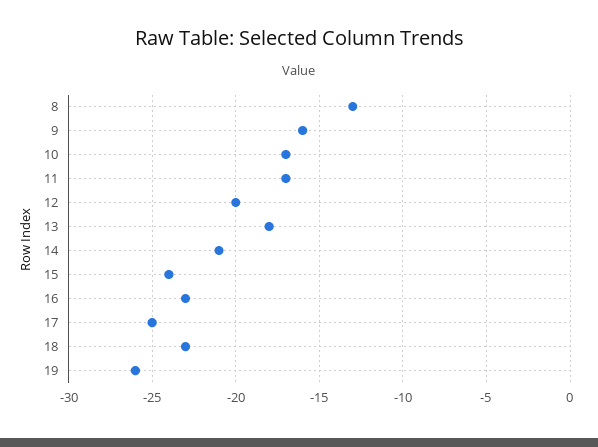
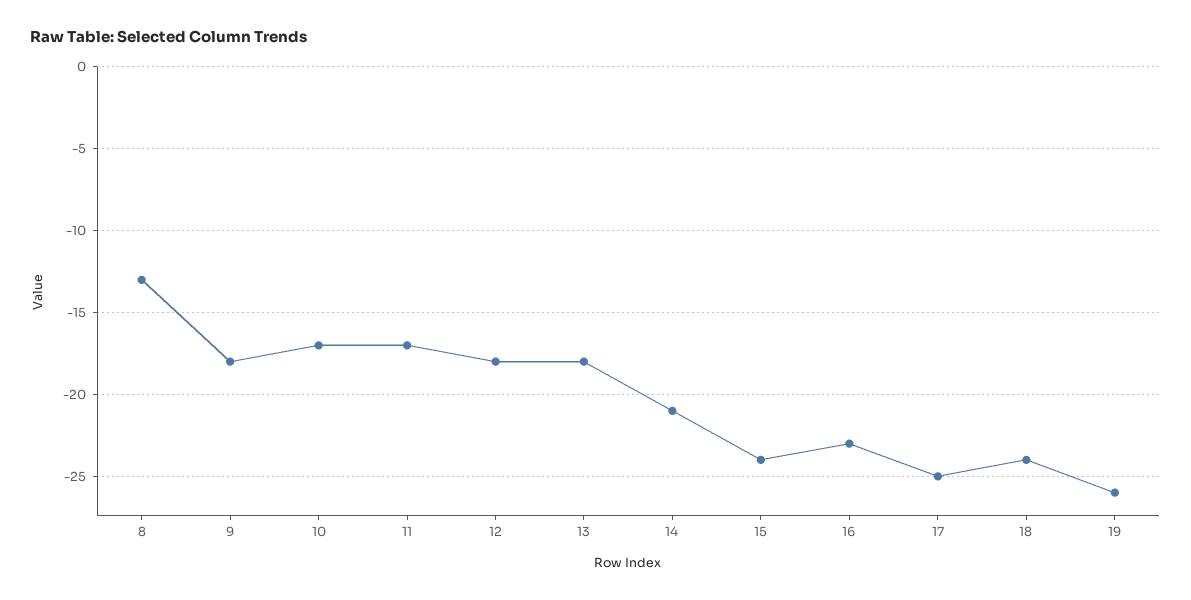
9: -16 -> -18
12: -20 -> -18
18: -23 -> -24

